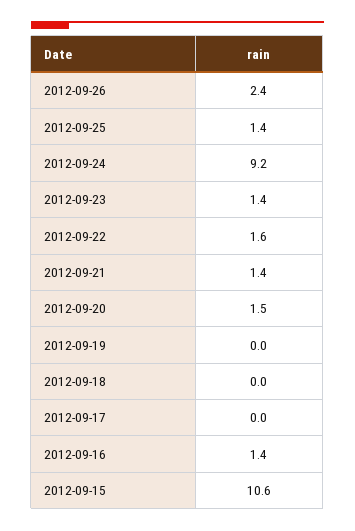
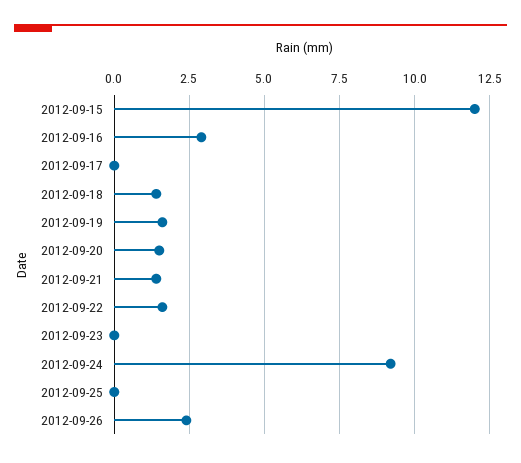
2012-09-25: 1.4 -> 0
2012-09-23: 1.4 -> 0
2012-09-19: 0 -> 1.5
2012-09-18: 0 -> 1.5
2012-09-16: 1.4 -> 3
2012-09-15: 10.6 -> 12

